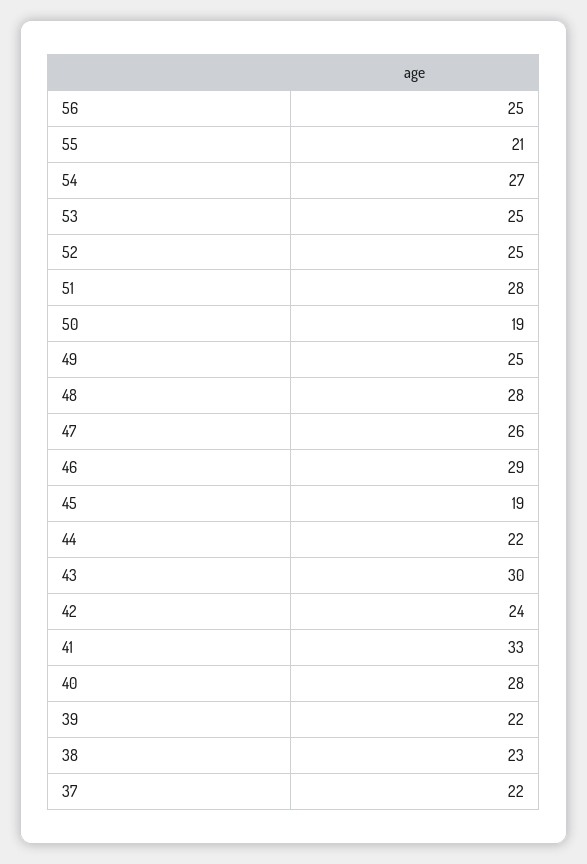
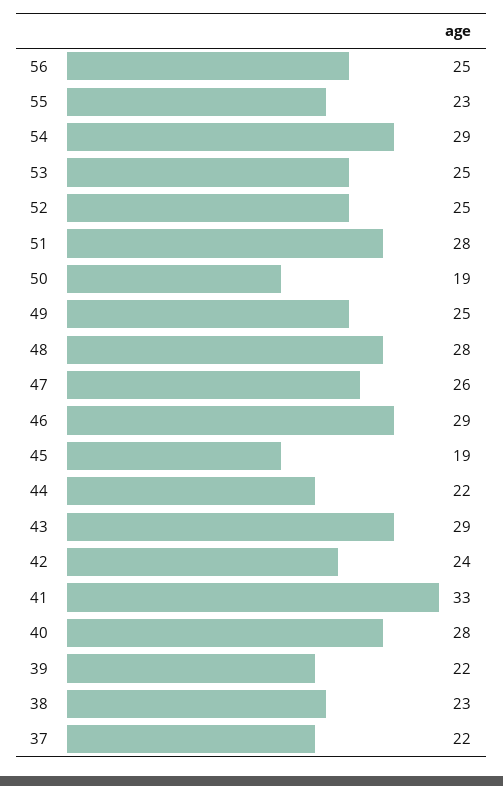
55: 21 -> 23
54: 27 -> 29
43: 30 -> 29

